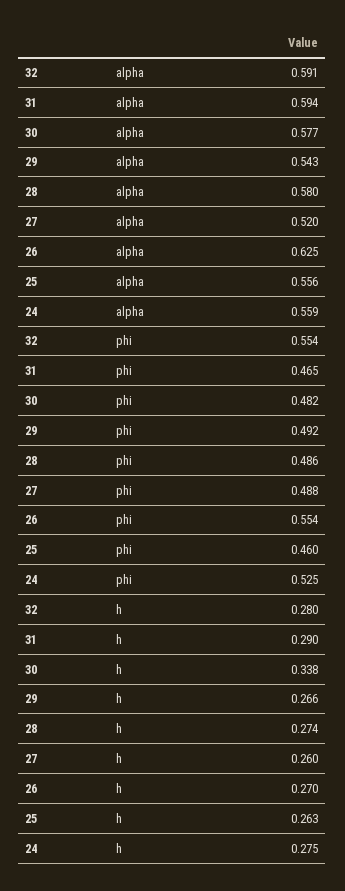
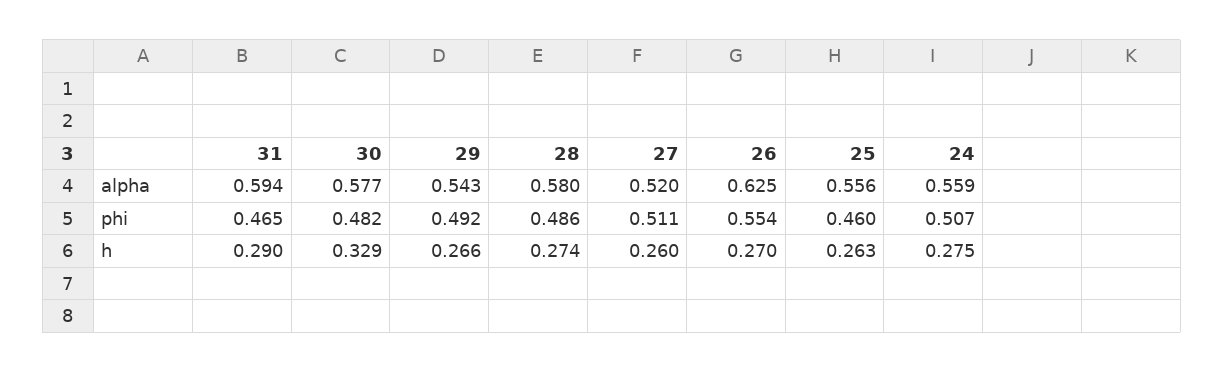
32, alpha: 0.591 -> none
32, phi: 0.554 -> none
27, phi: 0.488 -> 0.511
24, phi: 0.525 -> 0.507
32, h: 0.28 -> none
30, h: 0.338 -> 0.329

